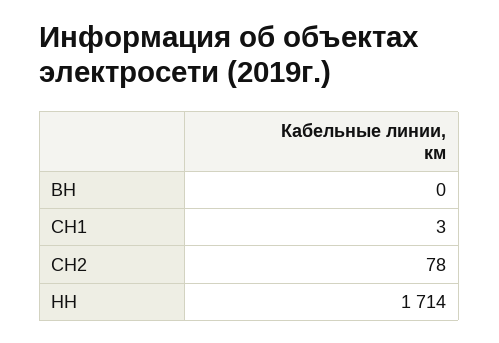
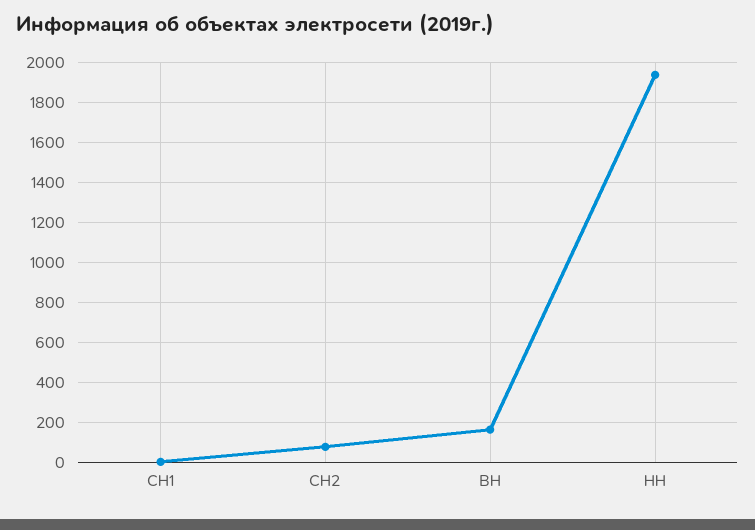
ВН: 0 -> 150
НН: 1714 -> 1950

